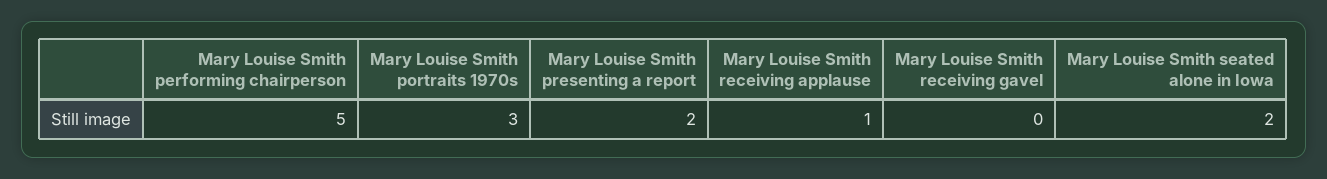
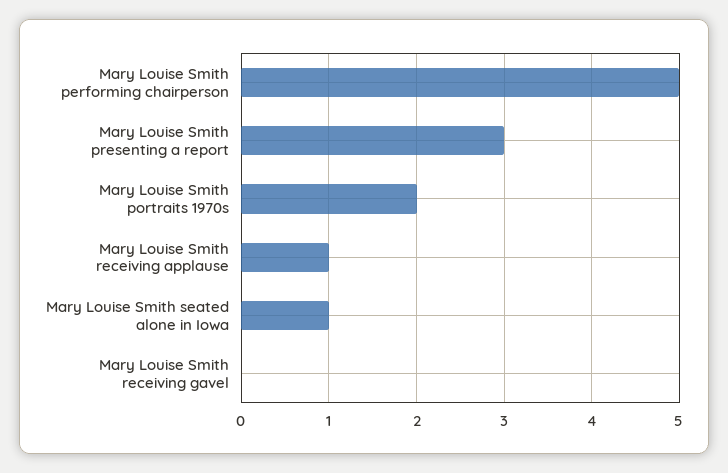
Mary Louise Smith portraits 1970s: 3 -> 2
Mary Louise Smith presenting a report: 2 -> 3
Mary Louise Smith seated alone in Iowa: 2 -> 1

